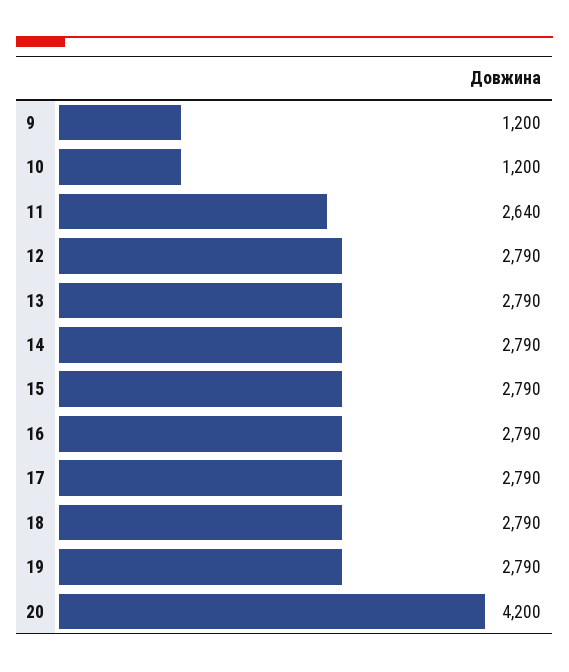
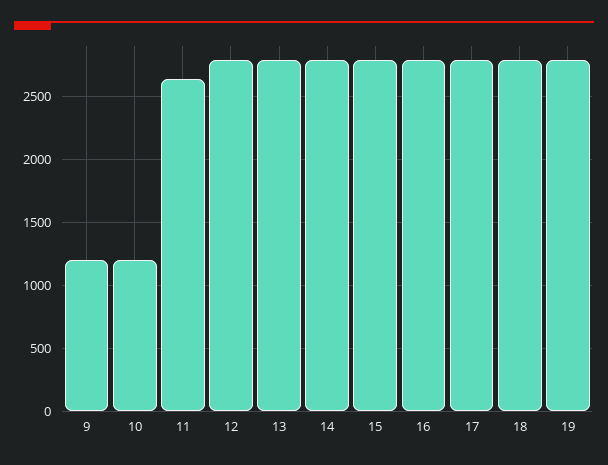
20: 4200 -> none

